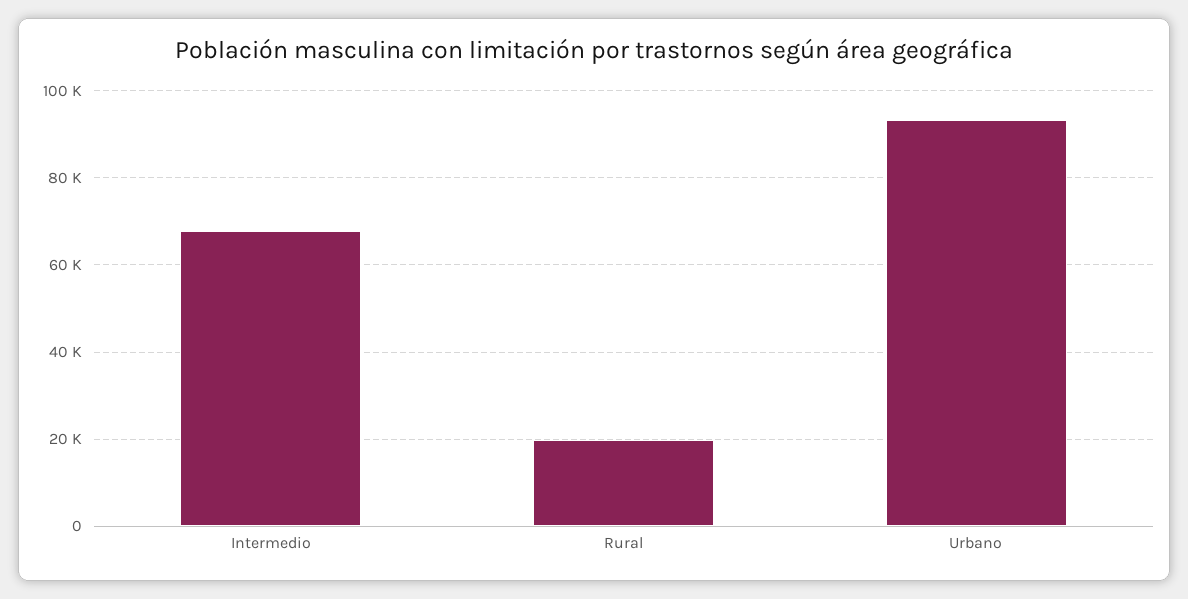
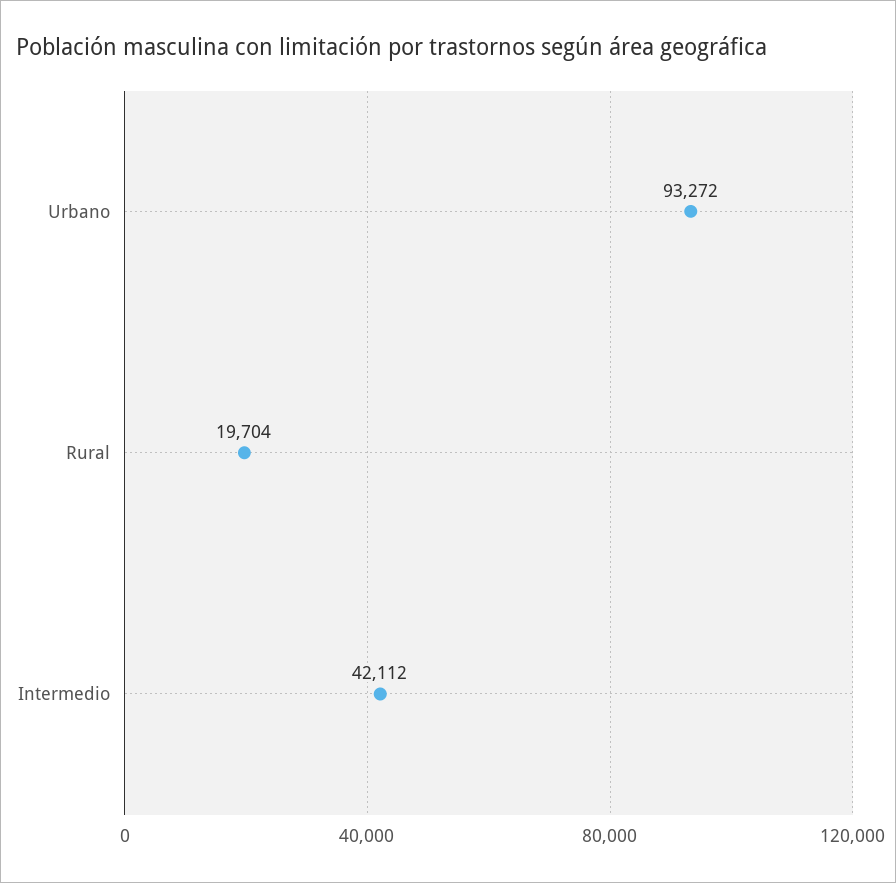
Intermedio: 68000 -> 42112

